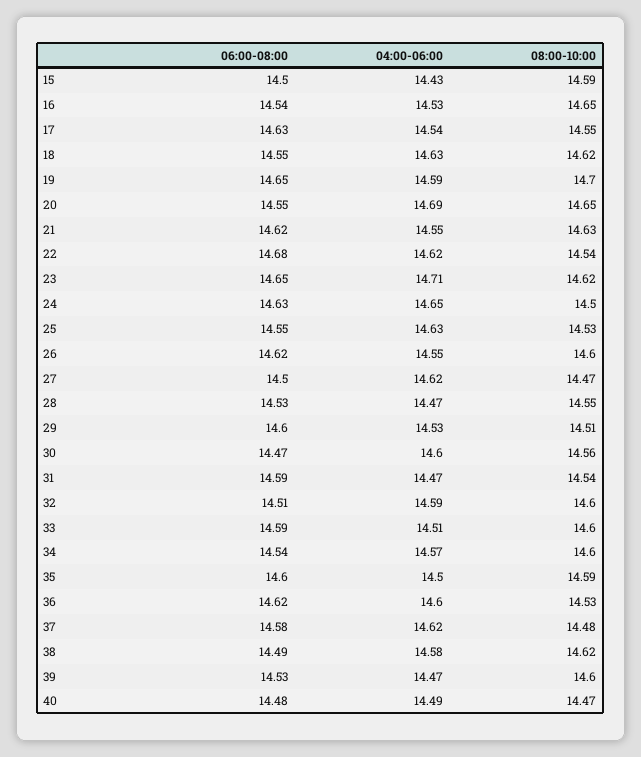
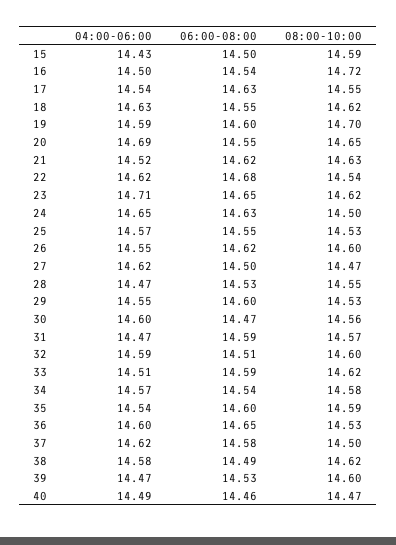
04:00-06:00, 16: 14.53 -> 14.5
08:00-10:00, 16: 14.65 -> 14.72
06:00-08:00, 19: 14.65 -> 14.6
04:00-06:00, 21: 14.55 -> 14.52
04:00-06:00, 25: 14.63 -> 14.57
04:00-06:00, 29: 14.53 -> 14.55
08:00-10:00, 29: 14.51 -> 14.53
08:00-10:00, 31: 14.54 -> 14.57
08:00-10:00, 33: 14.6 -> 14.62
08:00-10:00, 34: 14.6 -> 14.58
04:00-06:00, 35: 14.5 -> 14.54
06:00-08:00, 36: 14.62 -> 14.65
08:00-10:00, 37: 14.48 -> 14.5
06:00-08:00, 40: 14.48 -> 14.46

